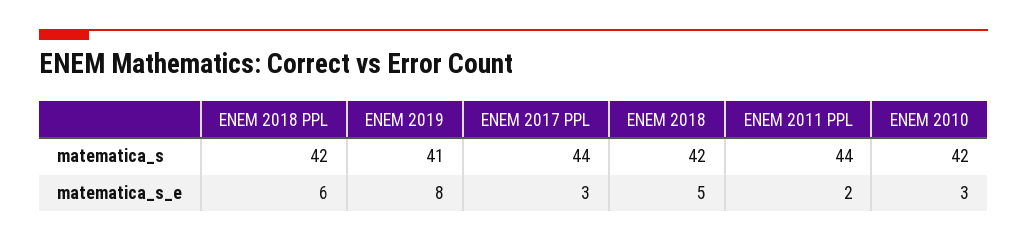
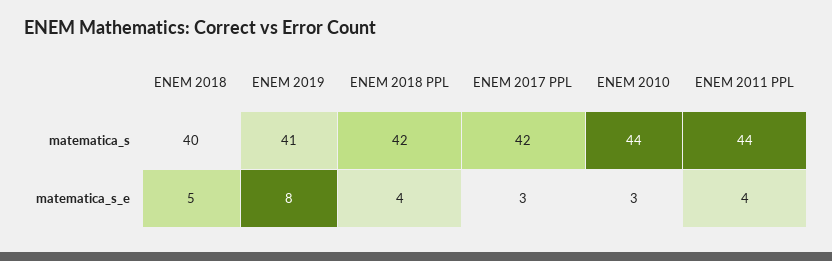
ENEM 2017 PPL, matematica_s: 44 -> 42
ENEM 2018, matematica_s: 42 -> 40
ENEM 2010, matematica_s: 42 -> 44
ENEM 2018 PPL, matematica_s_e: 6 -> 4
ENEM 2011 PPL, matematica_s_e: 2 -> 4

